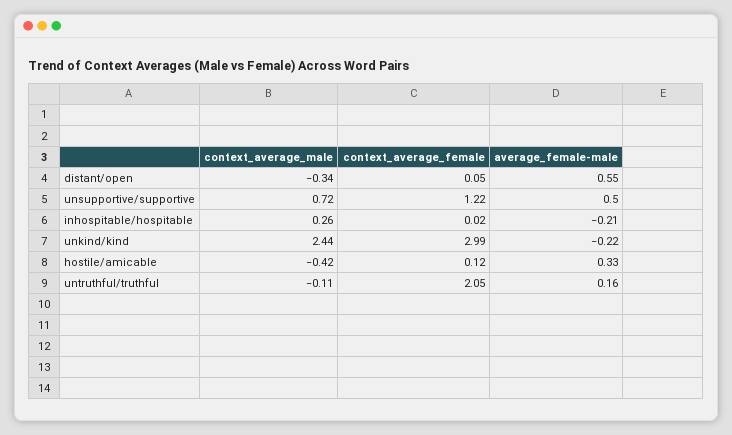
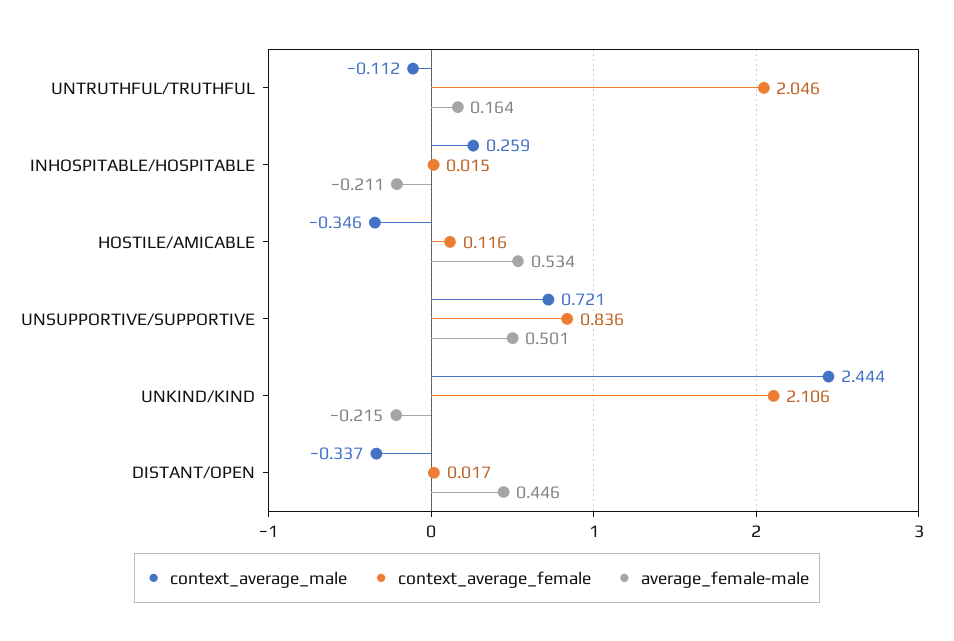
context_average_female, distant/open: 0.05 -> 0.017
average_female-male, distant/open: 0.55 -> 0.446
context_average_female, unsupportive/supportive: 1.22 -> 0.836
context_average_female, unkind/kind: 2.99 -> 2.106
context_average_male, hostile/amicable: -0.42 -> -0.346
average_female-male, hostile/amicable: 0.33 -> 0.534

